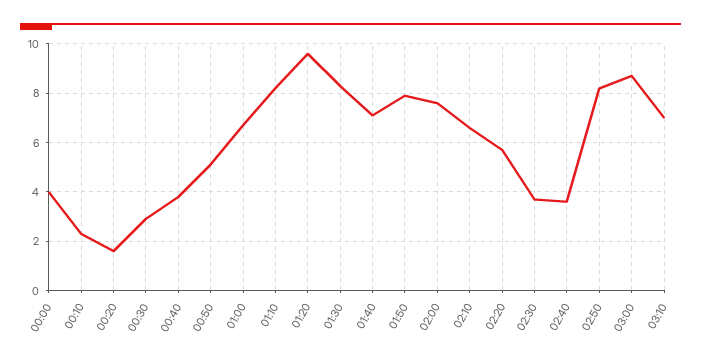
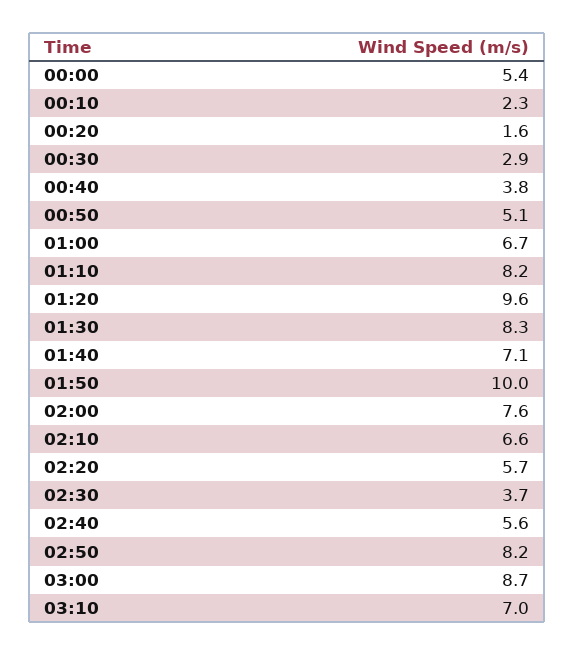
00:00: 4 -> 5.4
01:50: 8 -> 10
02:40: 3.5 -> 5.6

